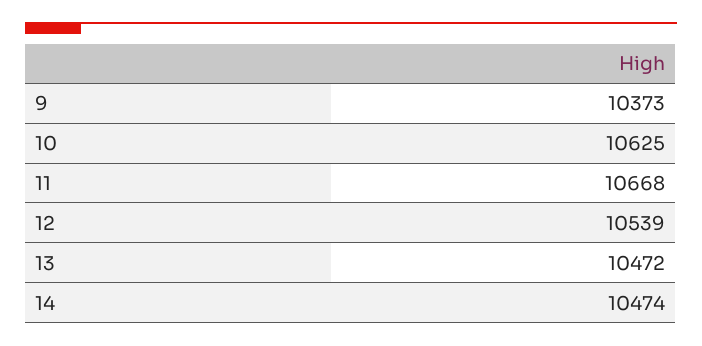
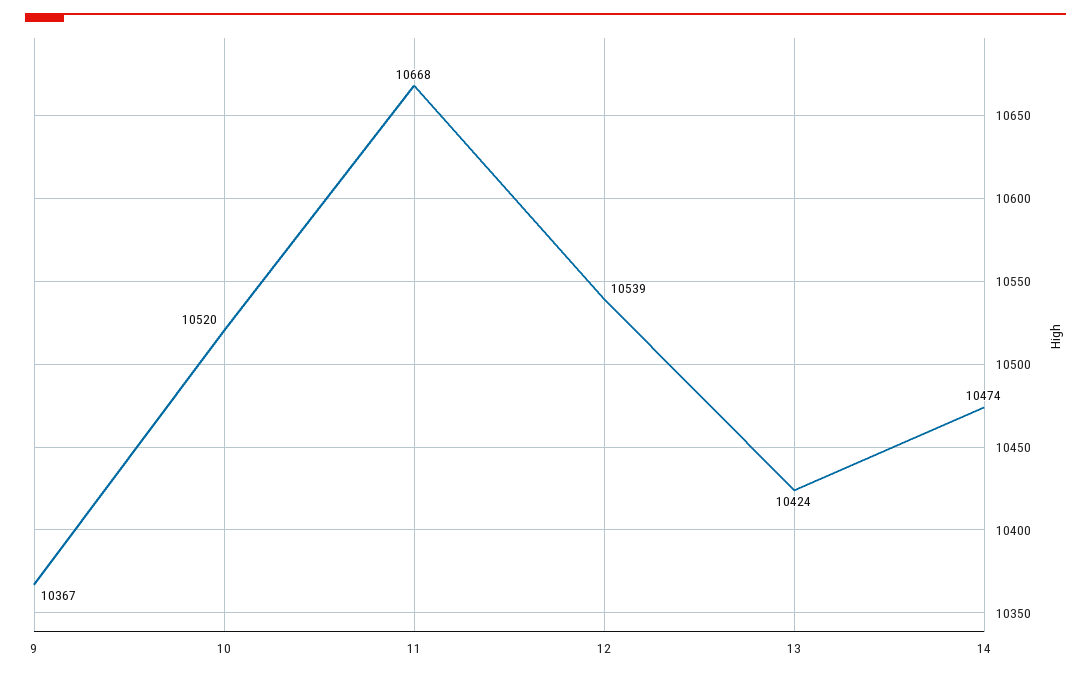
9: 10373 -> 10367
10: 10625 -> 10520
13: 10472 -> 10424

